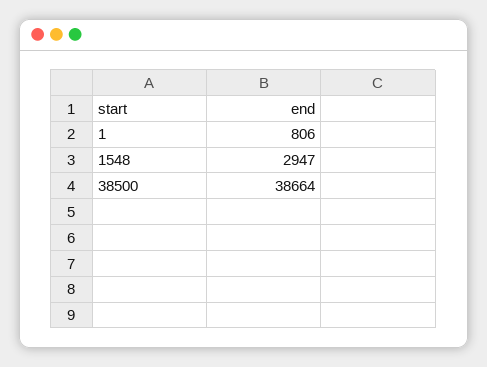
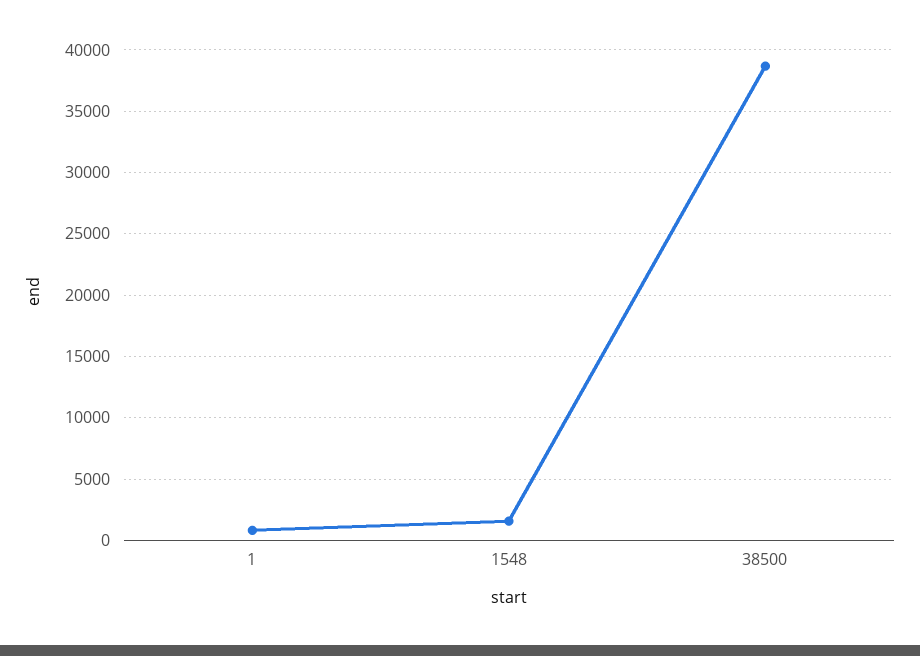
1548: 2947 -> 1500

